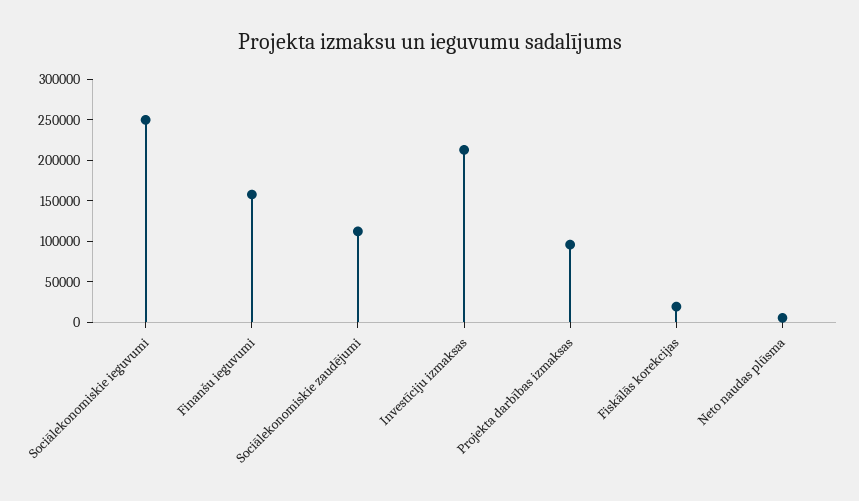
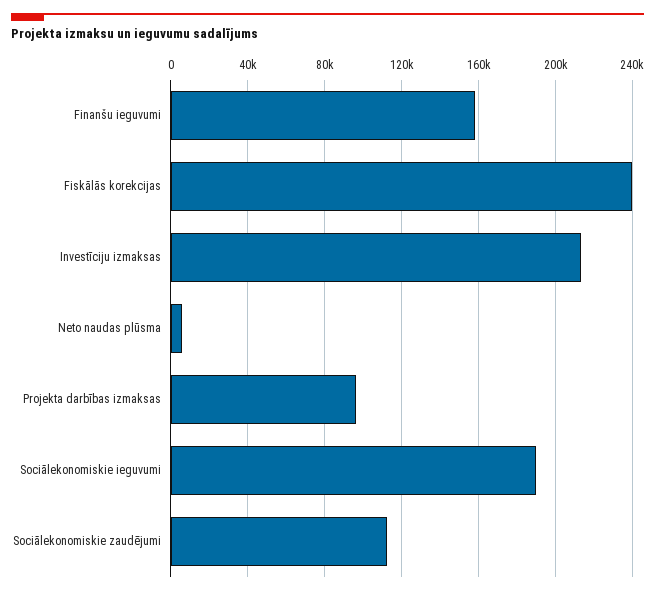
Sociālekonomiskie ieguvumi: 250000 -> 190000
Fiskālās korekcijas: 20000 -> 240000

